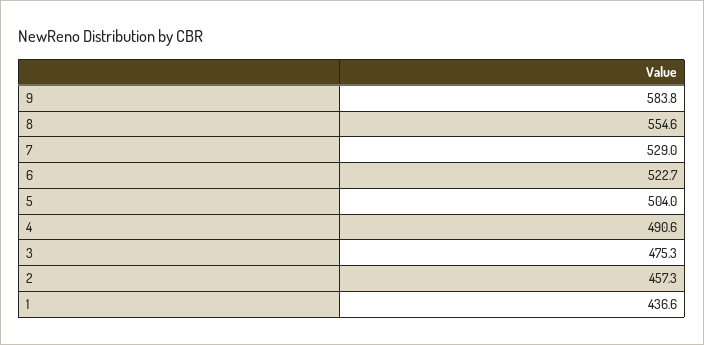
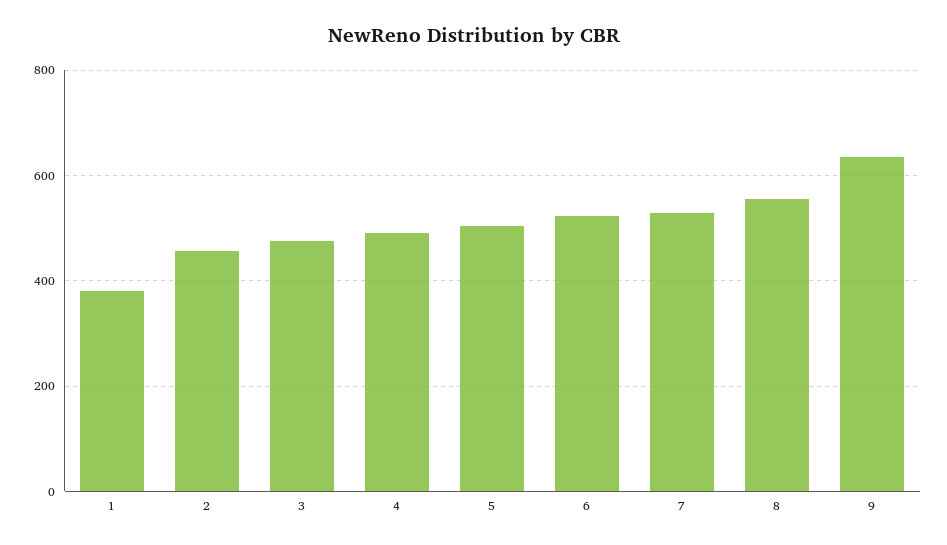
9: 583.8 -> 640
1: 436.6 -> 380

